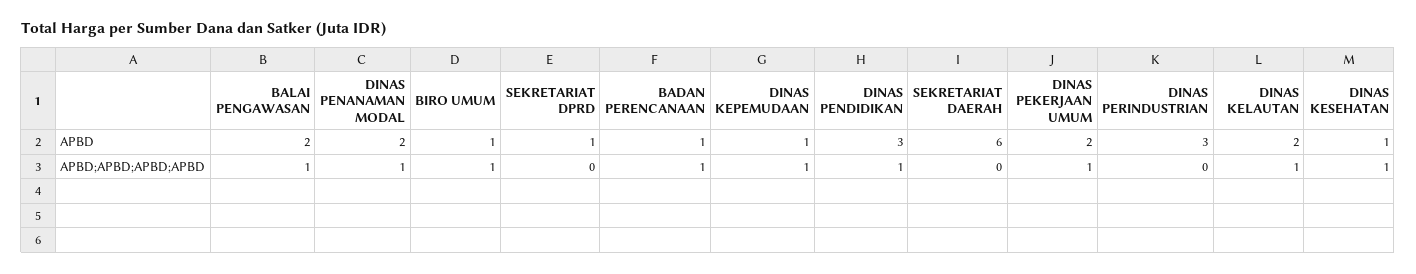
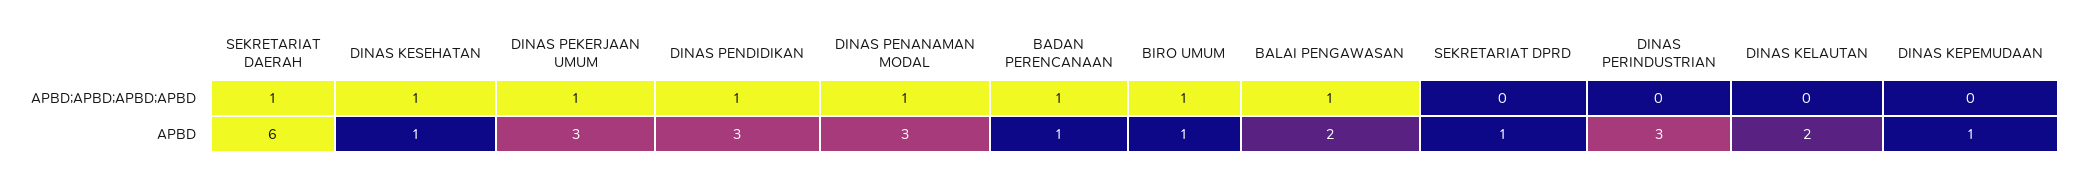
DINAS PENANAMAN MODAL, APBD: 2 -> 3
DINAS PEKERJAAN UMUM, APBD: 2 -> 3
DINAS KEPEMUDAAN, APBD;APBD;APBD;APBD: 1 -> 0
SEKRETARIAT DAERAH, APBD;APBD;APBD;APBD: 0 -> 1
DINAS KELAUTAN, APBD;APBD;APBD;APBD: 1 -> 0

